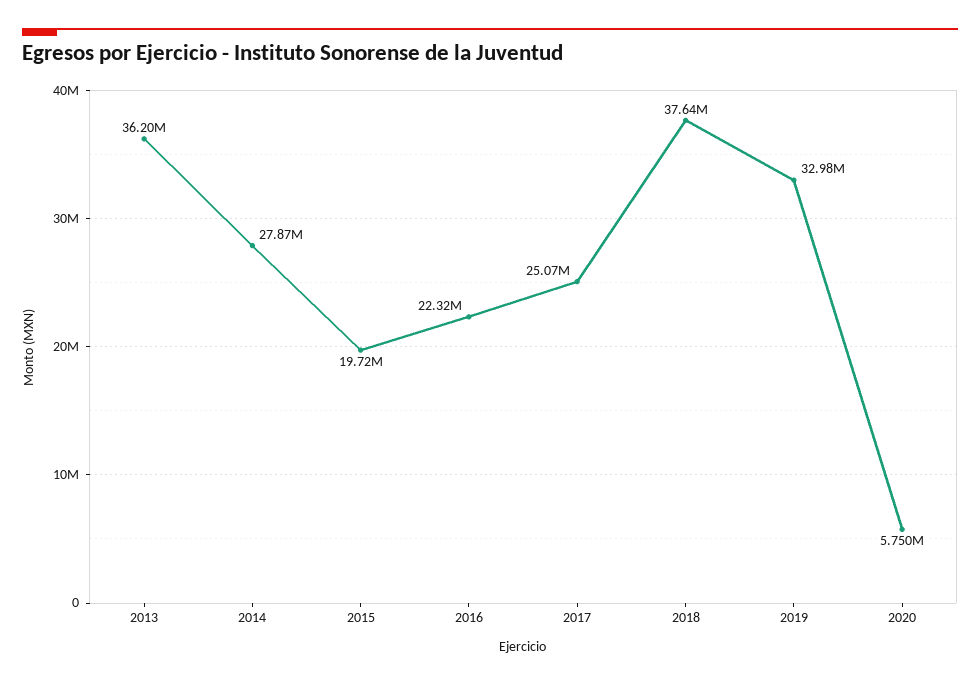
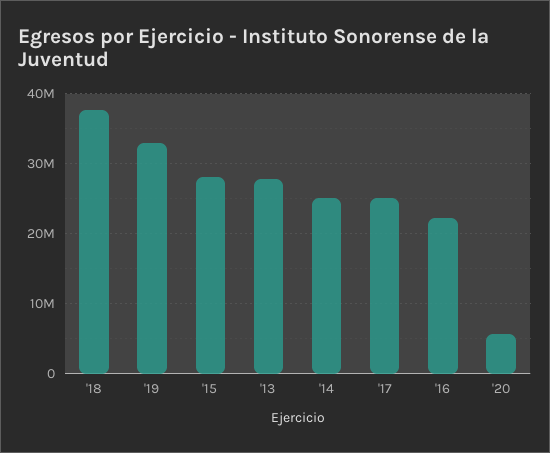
2013: 36200000 -> 28000000
2014: 27870000 -> 25000000
2015: 19720000 -> 28000000

